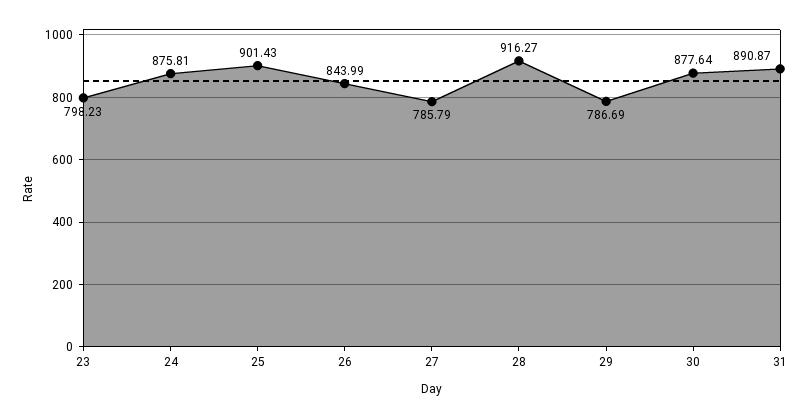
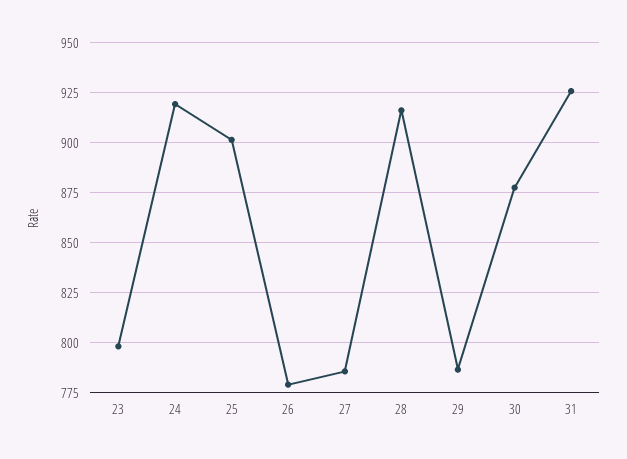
24: 875.81 -> 920
26: 843.99 -> 780
31: 890.87 -> 925

